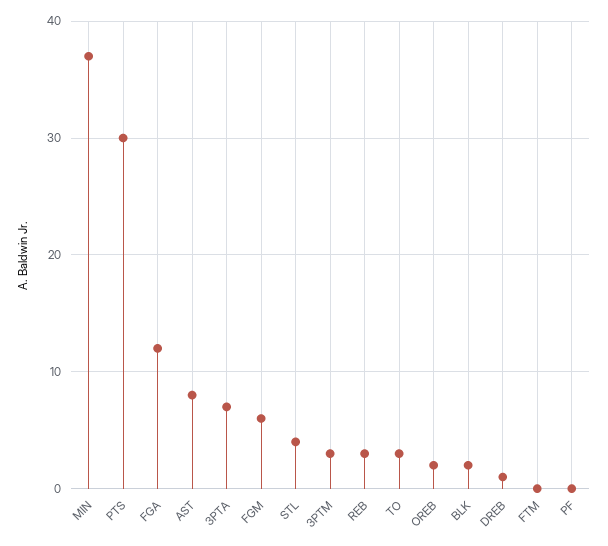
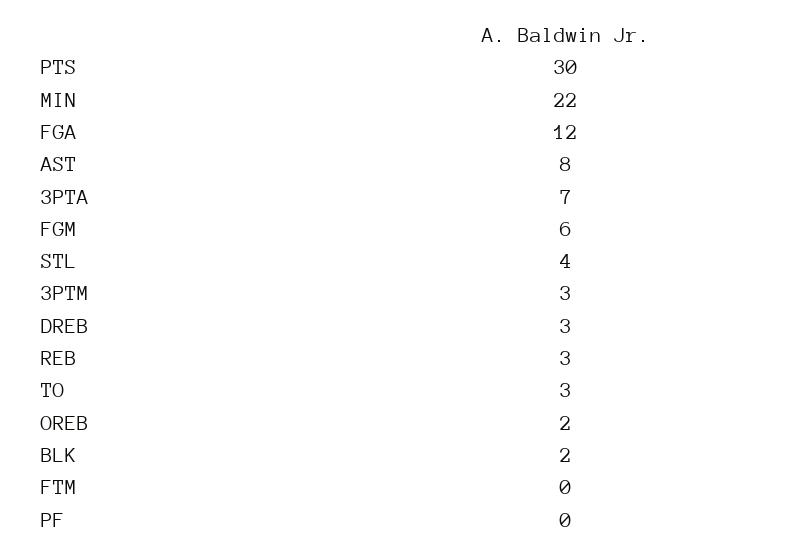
MIN: 37 -> 22
DREB: 1 -> 3

